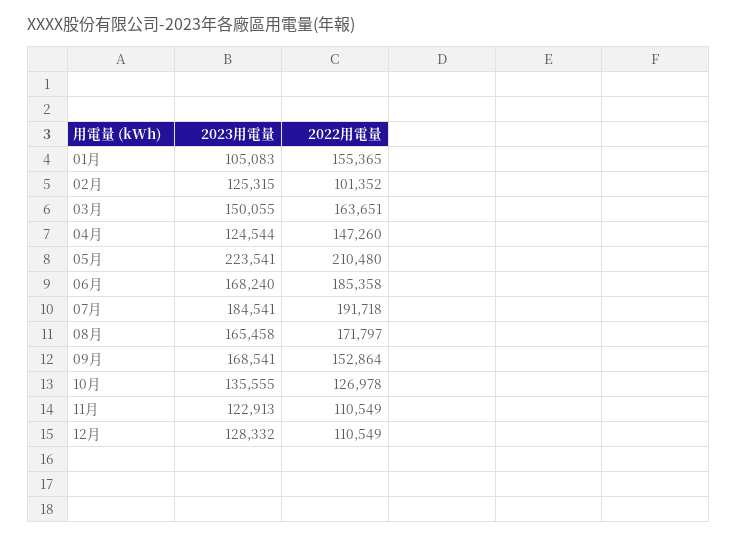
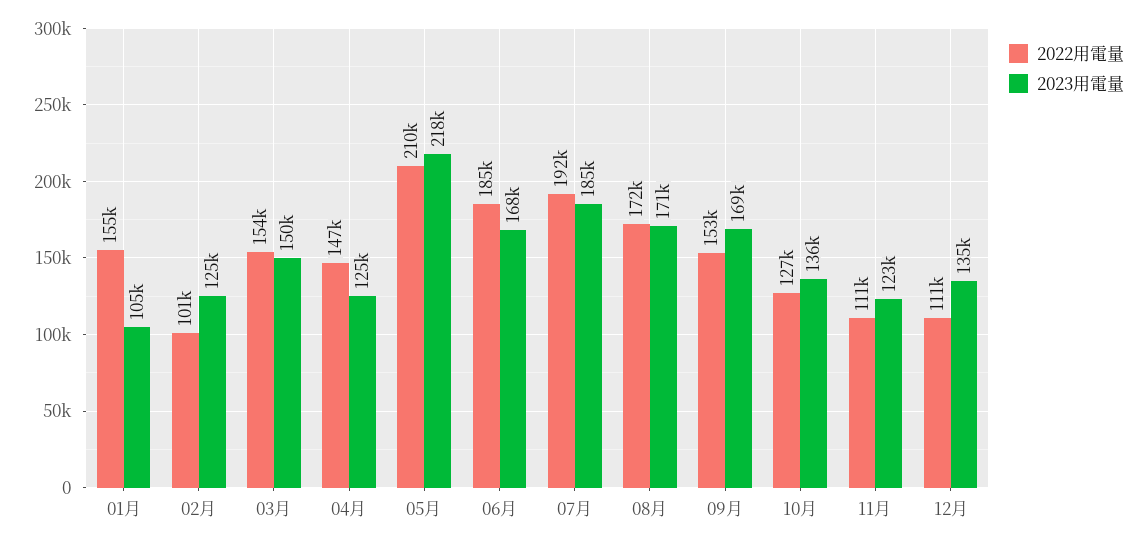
2022用電量, 03月: 163651 -> 154000
2023用電量, 05月: 223541 -> 218000
2023用電量, 08月: 165458 -> 171000
2023用電量, 12月: 128332 -> 135000

